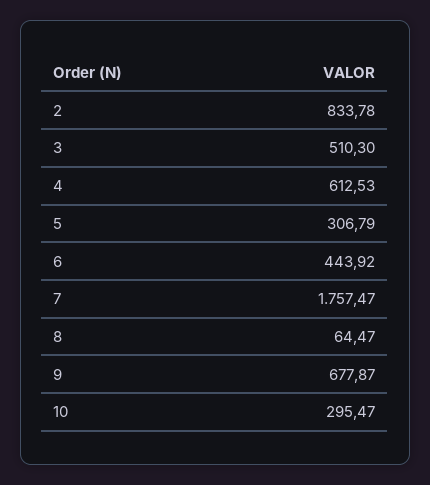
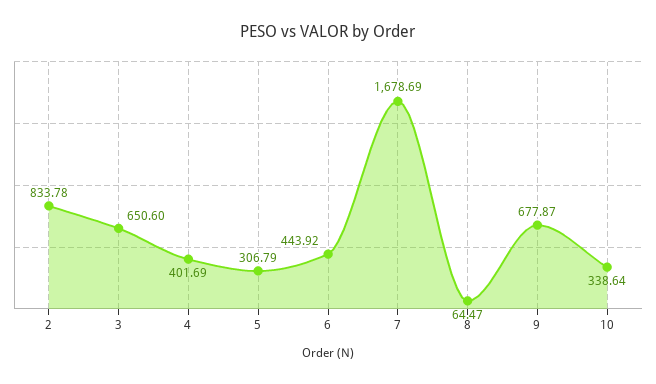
3: 510.3 -> 650.6
4: 612.53 -> 401.69
7: 1757.47 -> 1678.69
10: 295.47 -> 338.64

